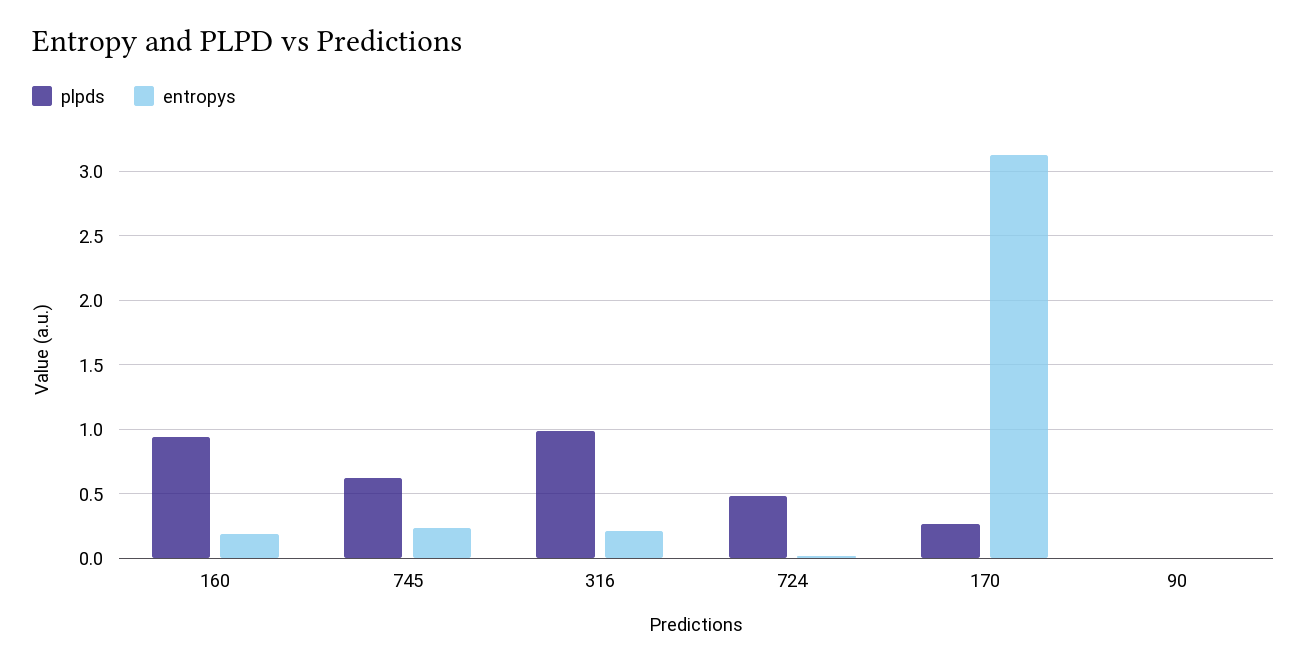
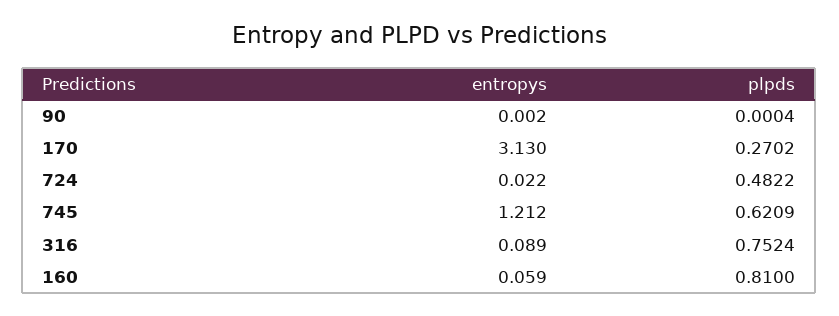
plpds, 160: 0.95 -> 0.81
entropys, 160: 0.2 -> 0.059
entropys, 745: 0.25 -> 1.212
plpds, 316: 1 -> 0.7524
entropys, 316: 0.2 -> 0.089

